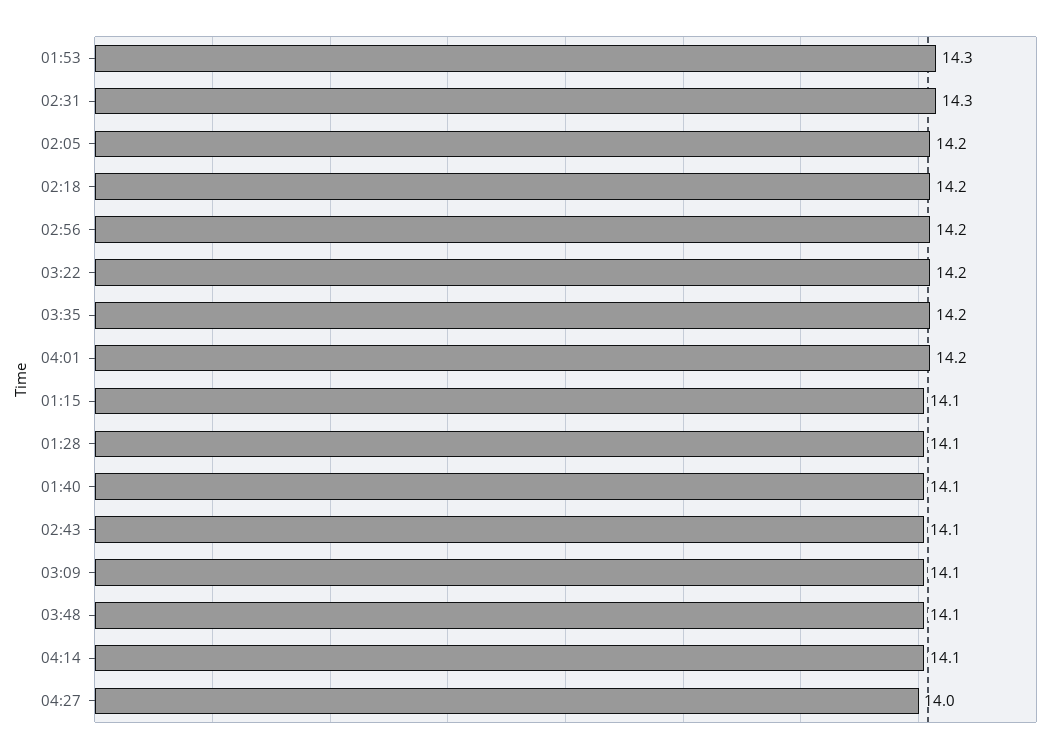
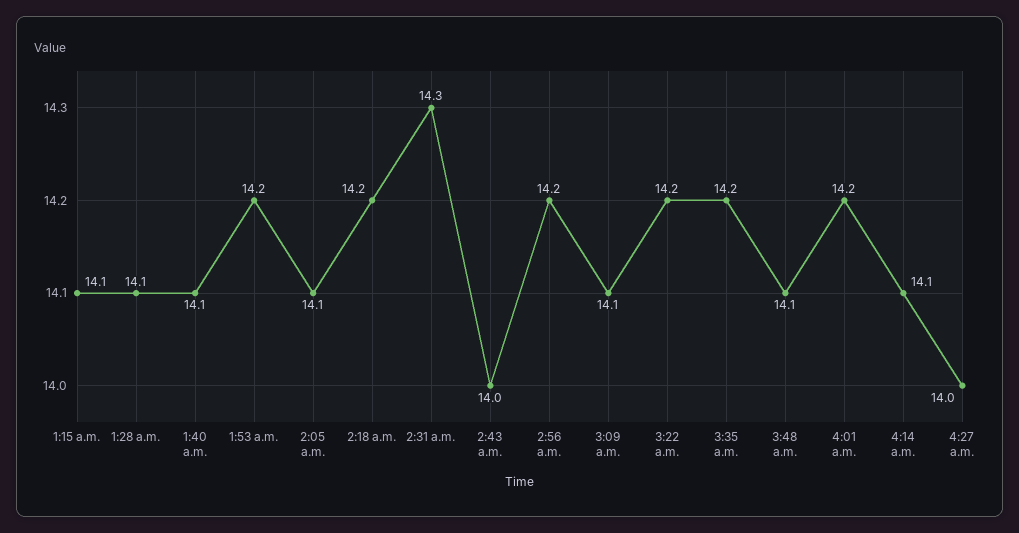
01:53: 14.3 -> 14.2
02:05: 14.2 -> 14.1
02:43: 14.1 -> 14

